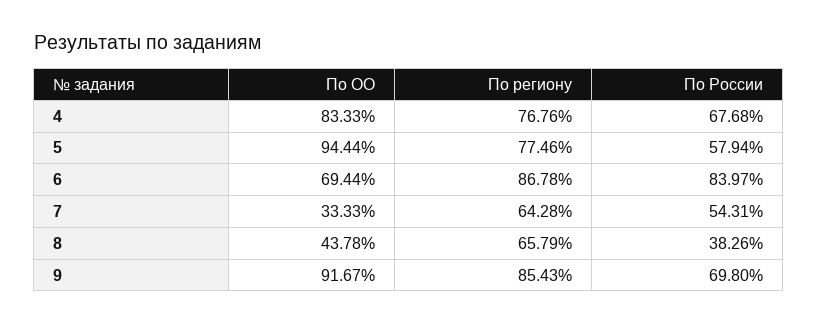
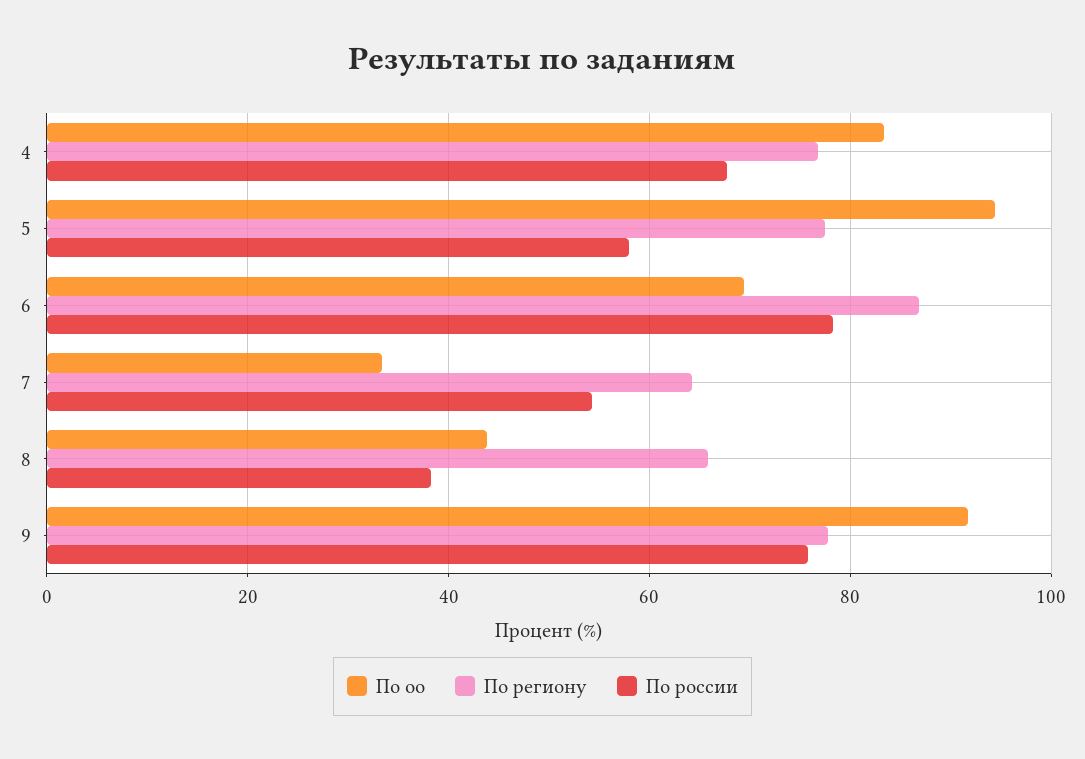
По России, 6: 83.97 -> 78
По региону, 9: 85.43 -> 78
По России, 9: 69.8 -> 76

